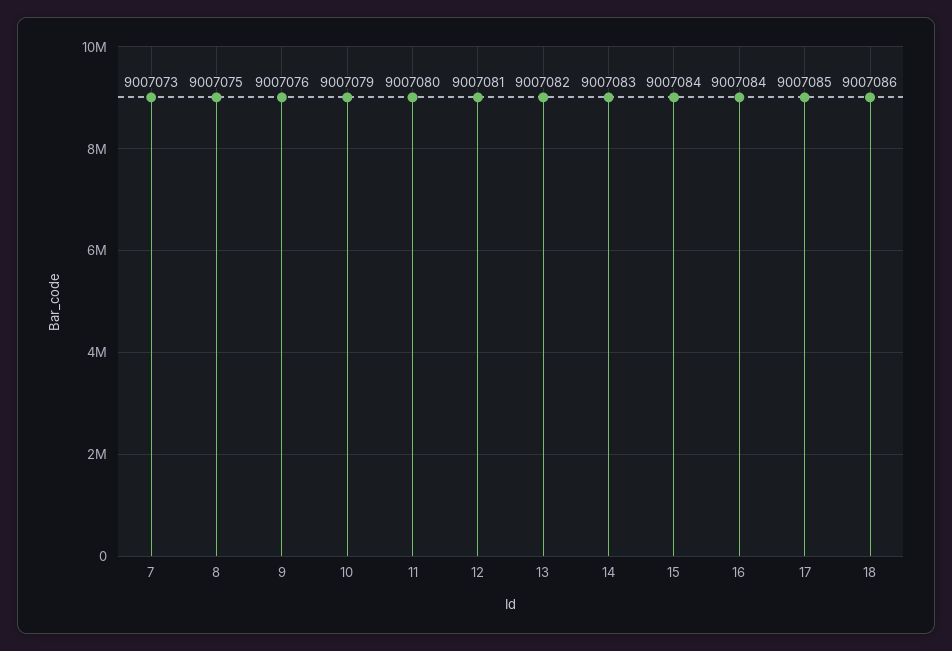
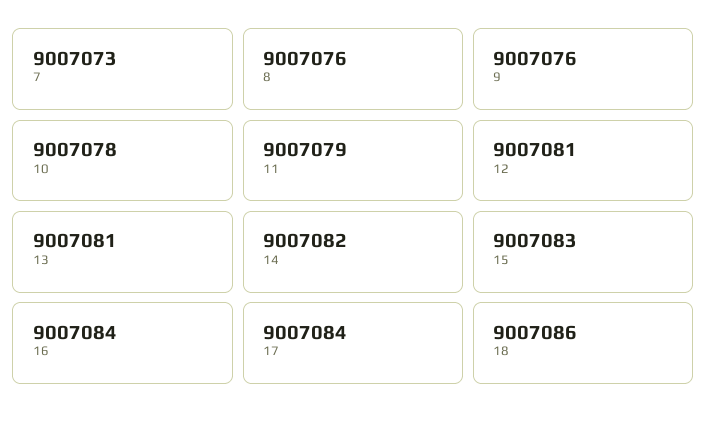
8: 9007075 -> 9007076
10: 9007079 -> 9007078
11: 9007080 -> 9007079
13: 9007082 -> 9007081
14: 9007083 -> 9007082
15: 9007084 -> 9007083
17: 9007085 -> 9007084

